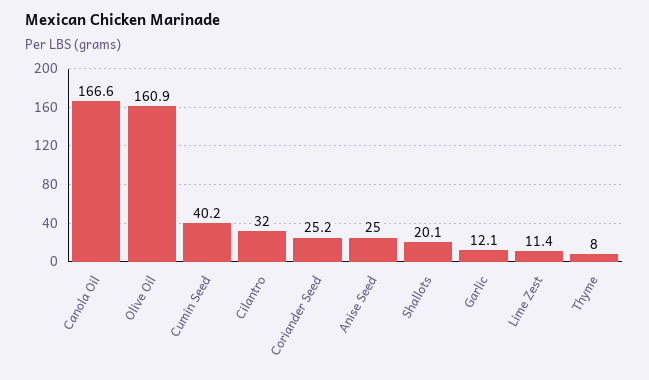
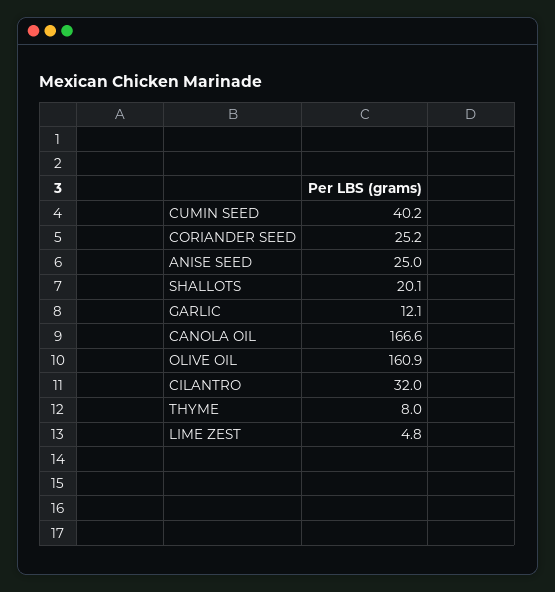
Lime Zest: 11.4 -> 4.8

